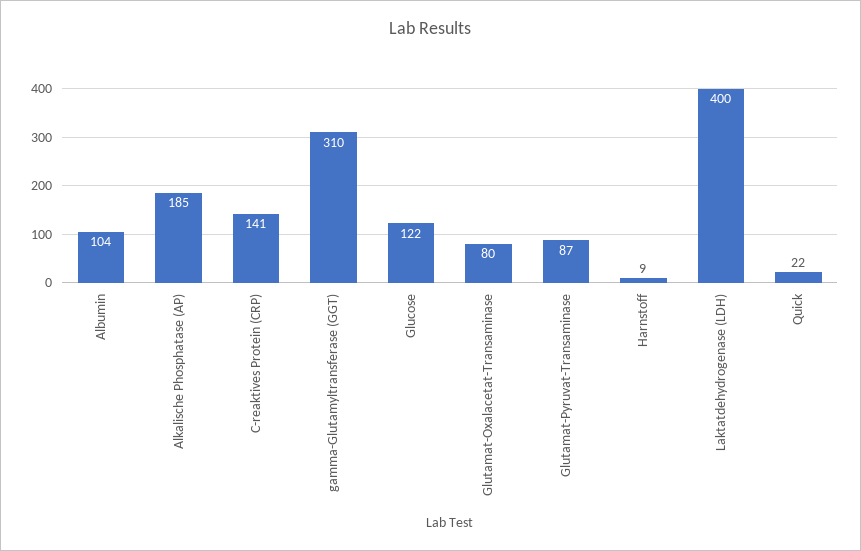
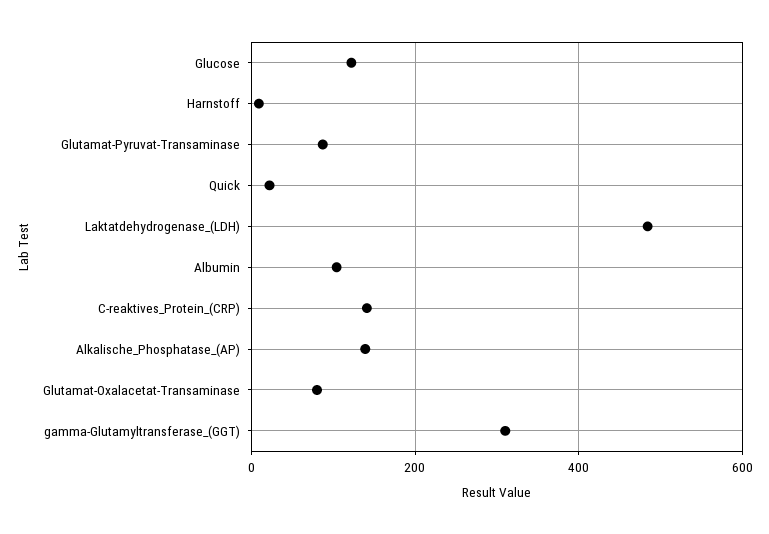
Alkalische Phosphatase (AP): 185 -> 140
Laktatdehydrogenase (LDH): 400 -> 480

